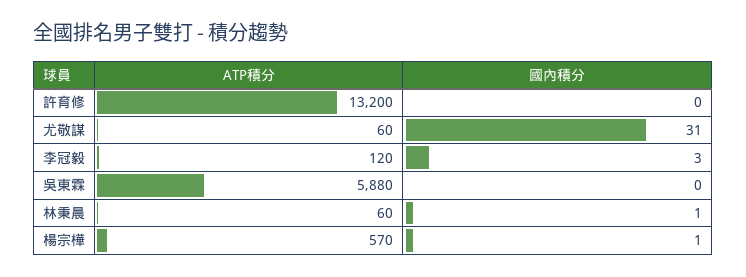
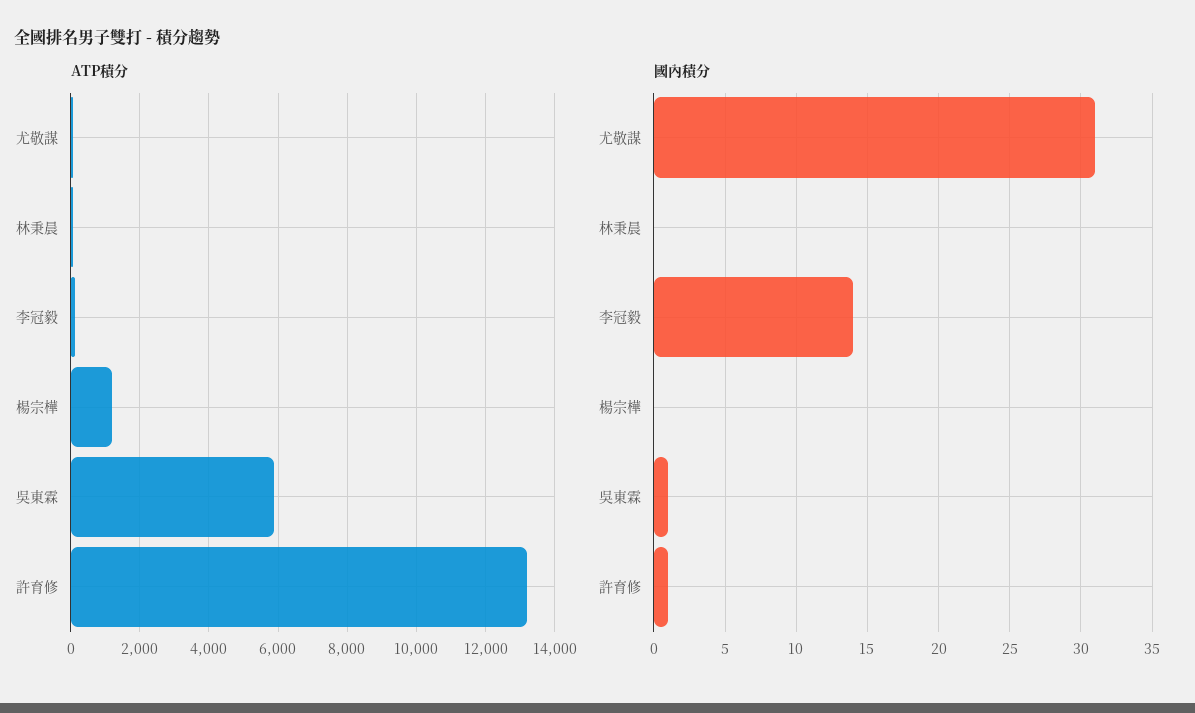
國內積分, 許育修: 0 -> 1
國內積分, 李冠毅: 3 -> 14
國內積分, 吳東霖: 0 -> 1
國內積分, 林秉晨: 1 -> 0
ATP積分, 楊宗樺: 570 -> 1200
國內積分, 楊宗樺: 1 -> 0

